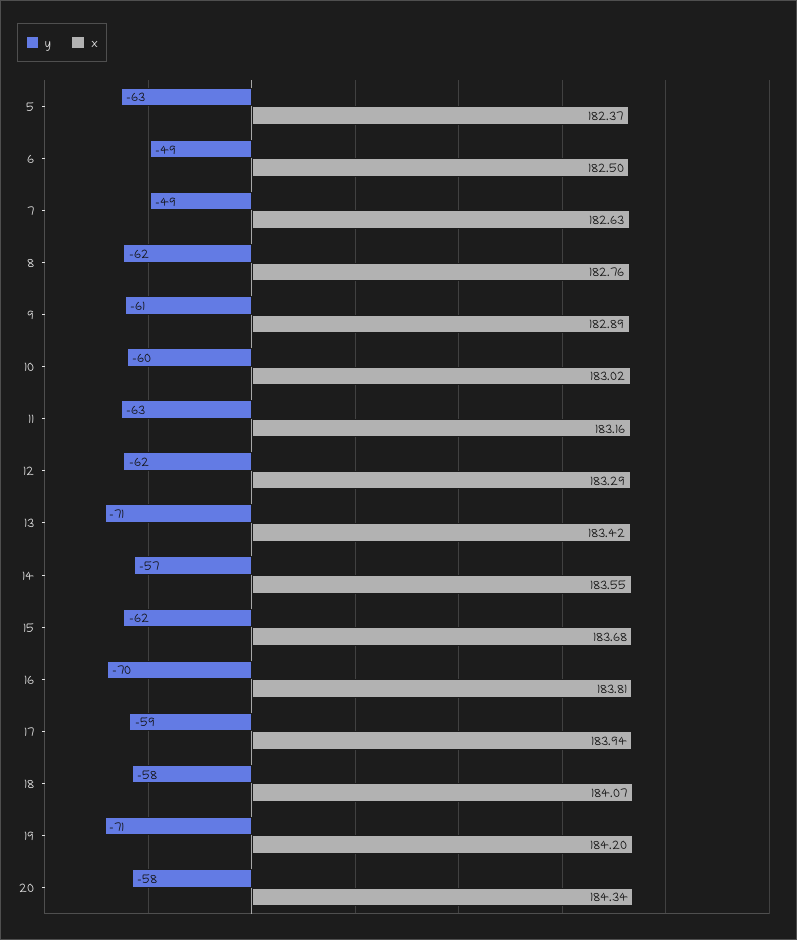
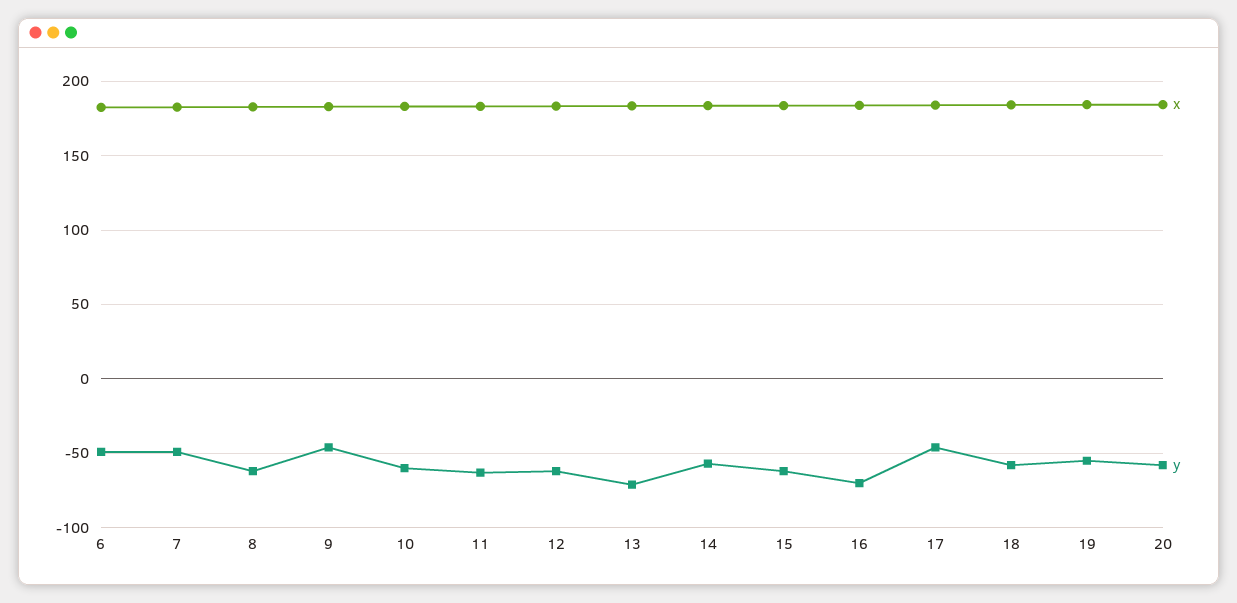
y, 5: -63 -> none
x, 5: 182.37 -> none
y, 9: -61 -> -45
y, 17: -59 -> -45
y, 19: -71 -> -55

